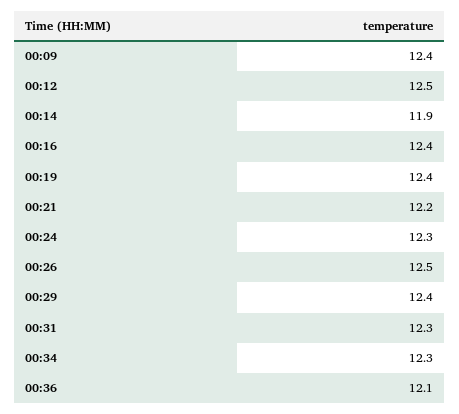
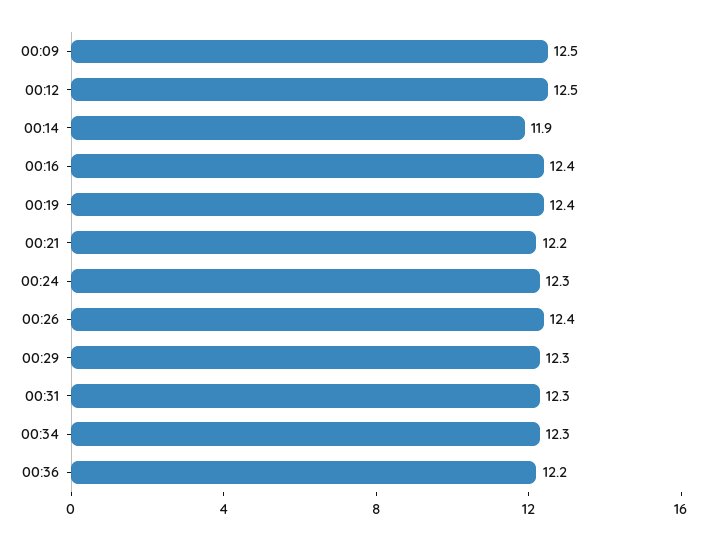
00:09: 12.4 -> 12.5
00:26: 12.5 -> 12.4
00:29: 12.4 -> 12.3
00:36: 12.1 -> 12.2

